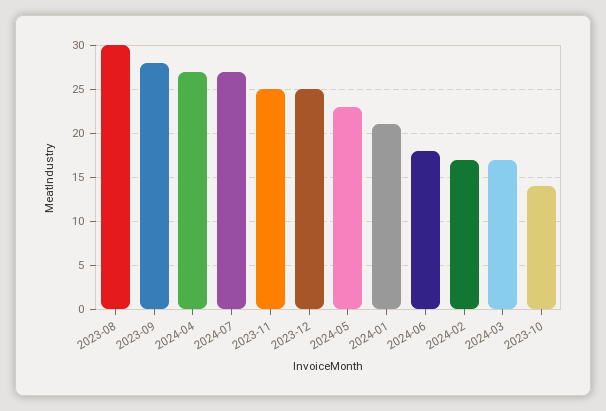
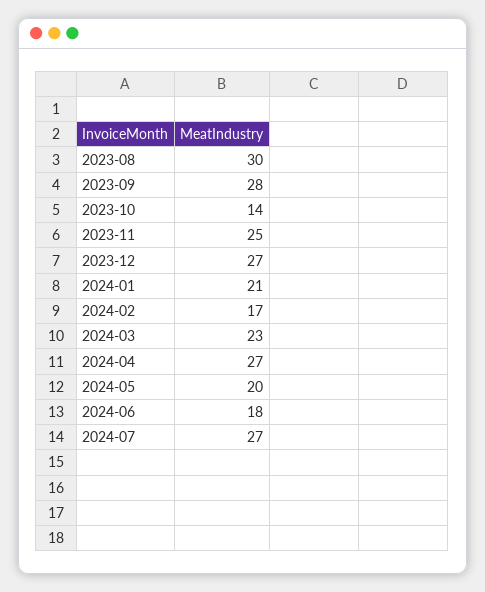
2023-12: 25 -> 27
2024-05: 23 -> 20
2024-03: 17 -> 23

